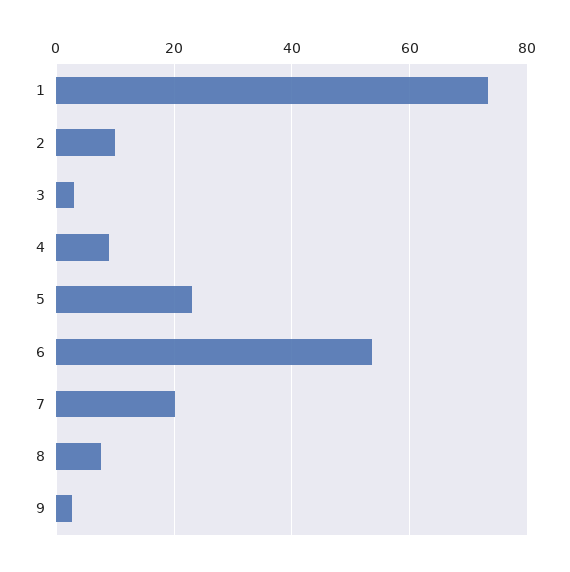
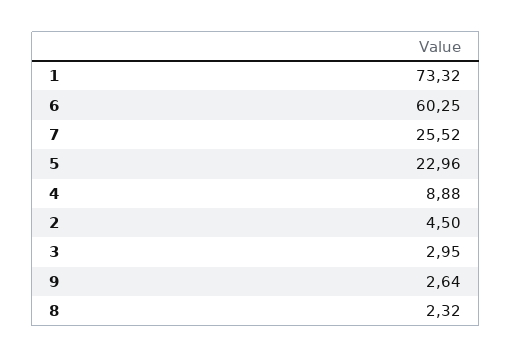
2: 10 -> 4.5
6: 54 -> 60.25
7: 20 -> 25.52
8: 8 -> 2.32

